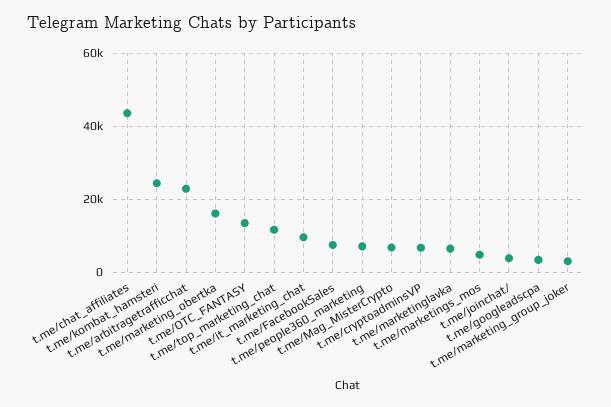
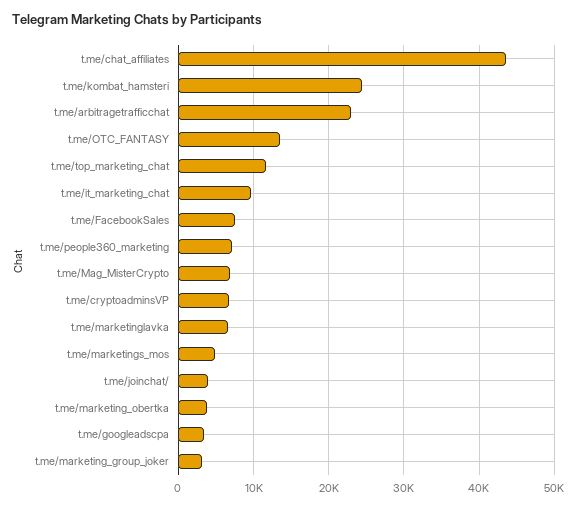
t.me/marketing_obertka: 16000 -> 4000

